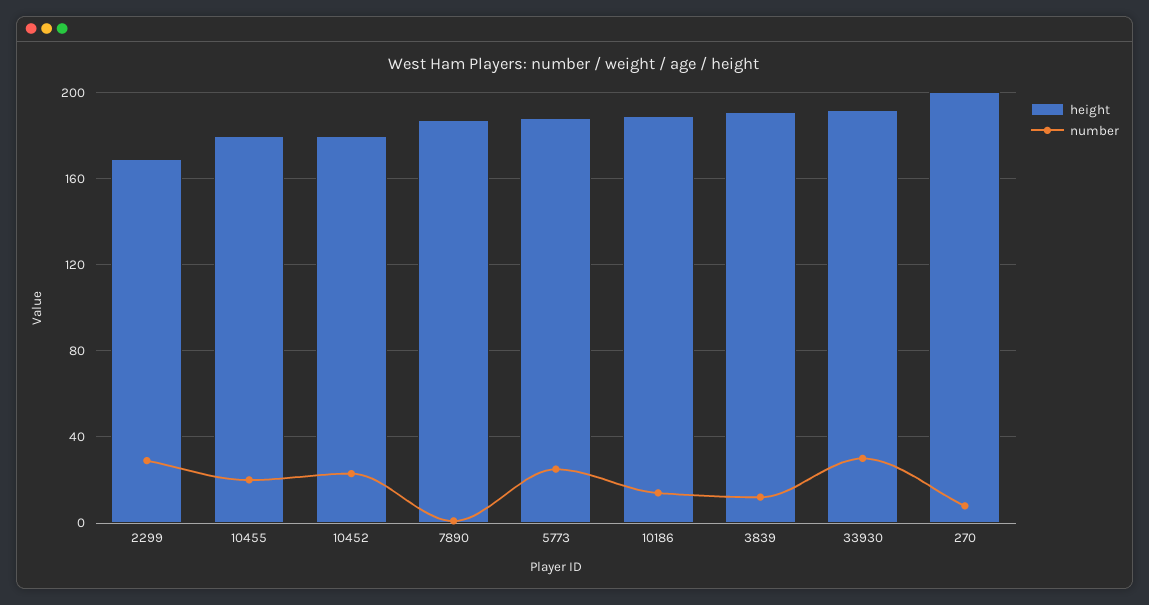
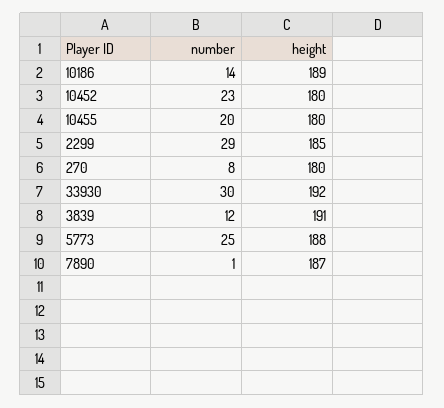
height, 2299: 170 -> 185
height, 270: 200 -> 180

